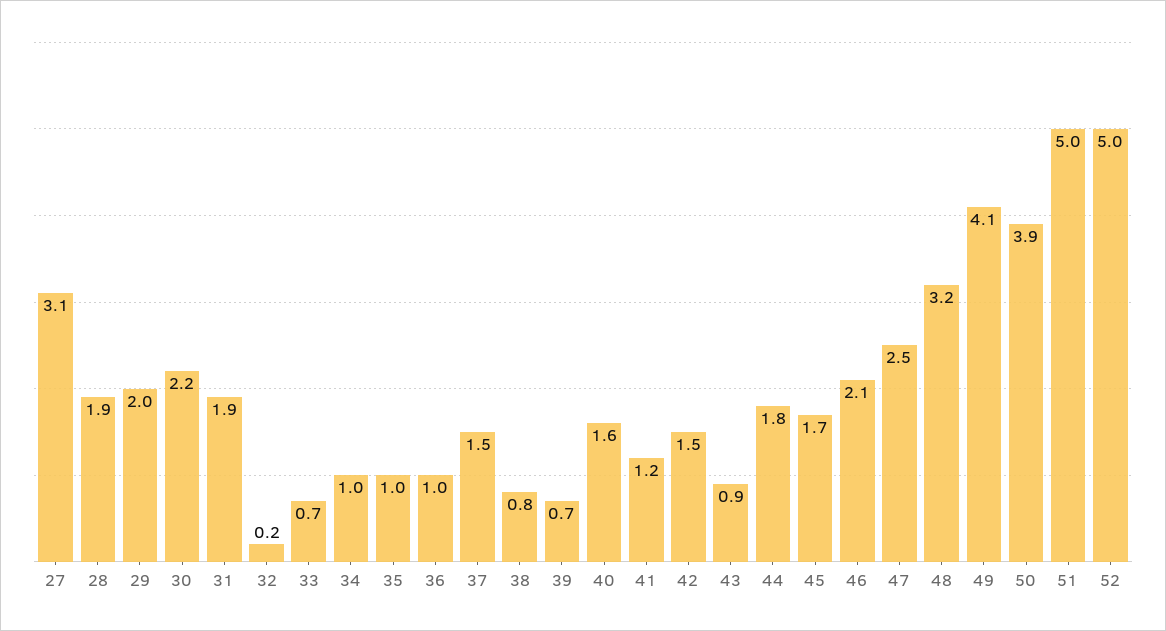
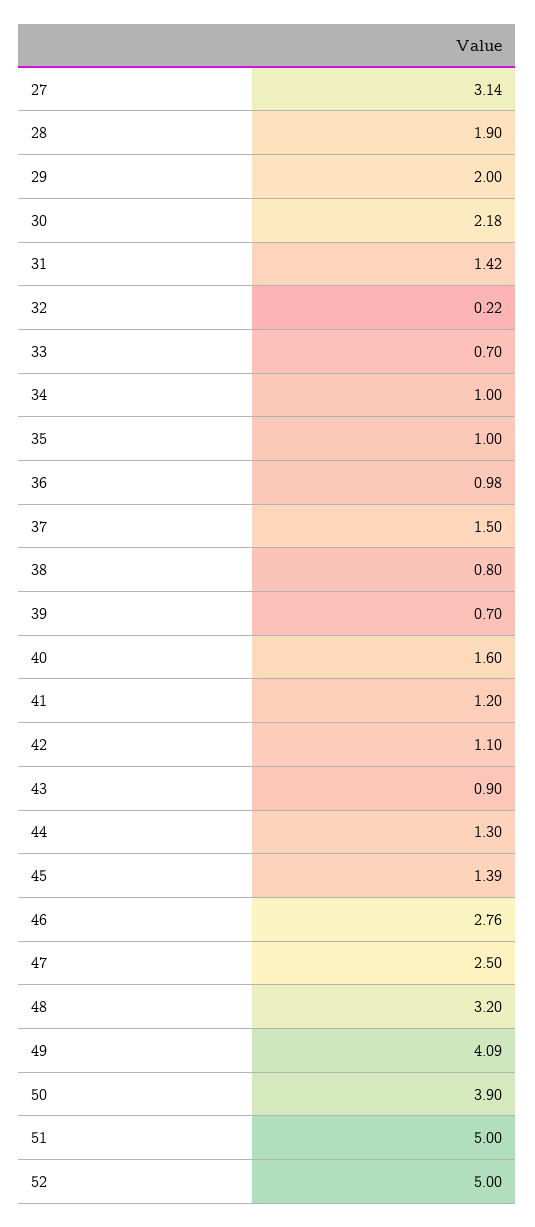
31: 1.9 -> 1.42
42: 1.5 -> 1.1
44: 1.8 -> 1.3
45: 1.7 -> 1.39
46: 2.1 -> 2.76

